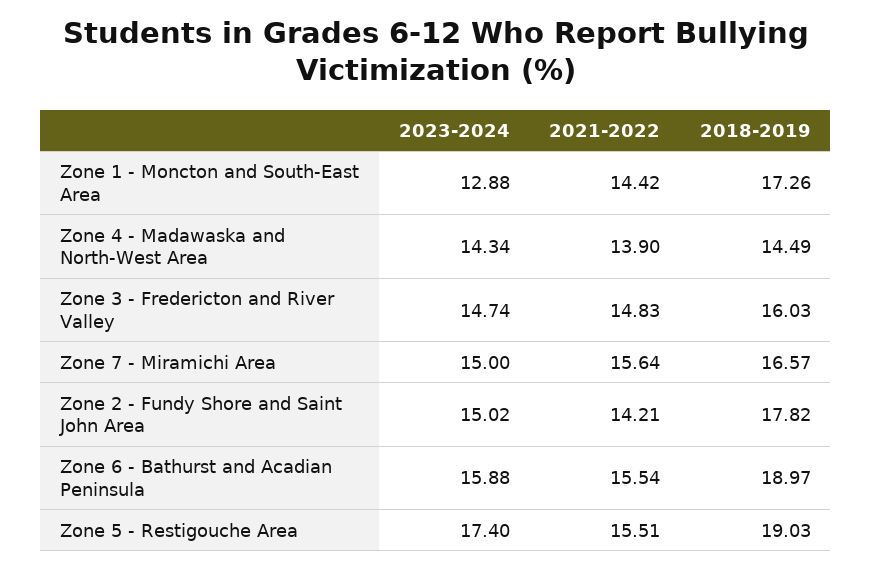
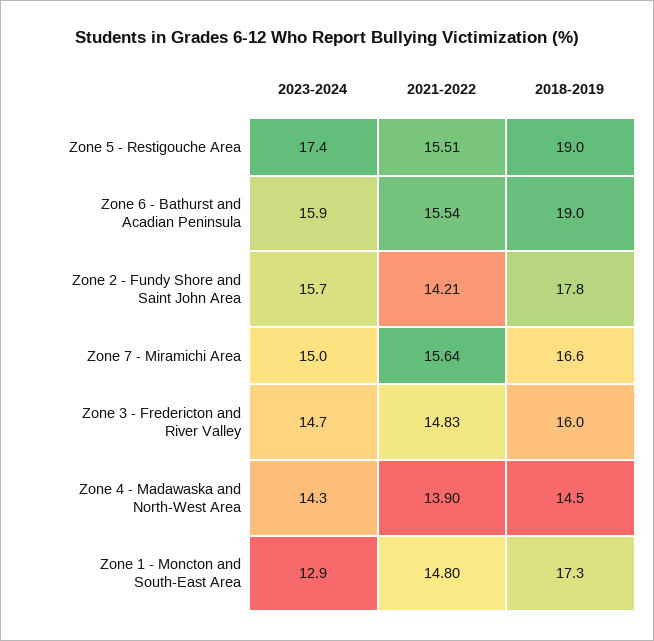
2021-2022, Zone 1 - Moncton and South-East Area: 14.42 -> 14.8
2023-2024, Zone 2 - Fundy Shore and Saint John Area: 15.02 -> 15.7

